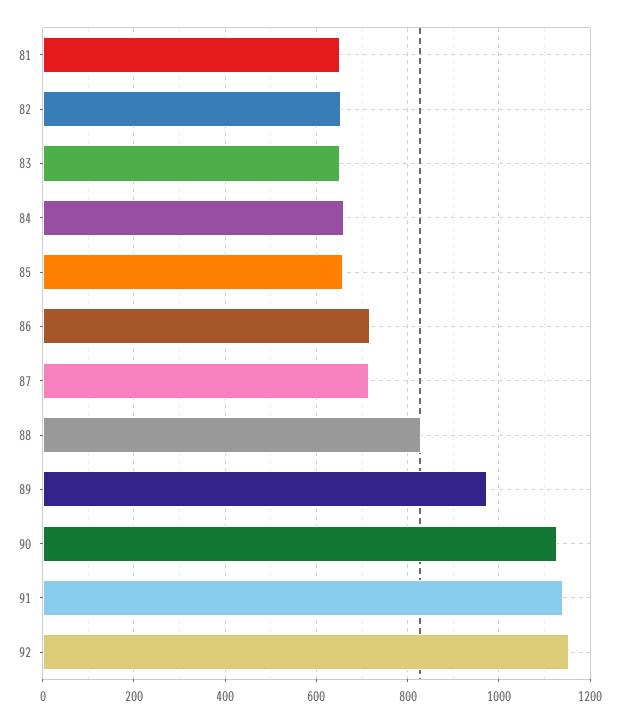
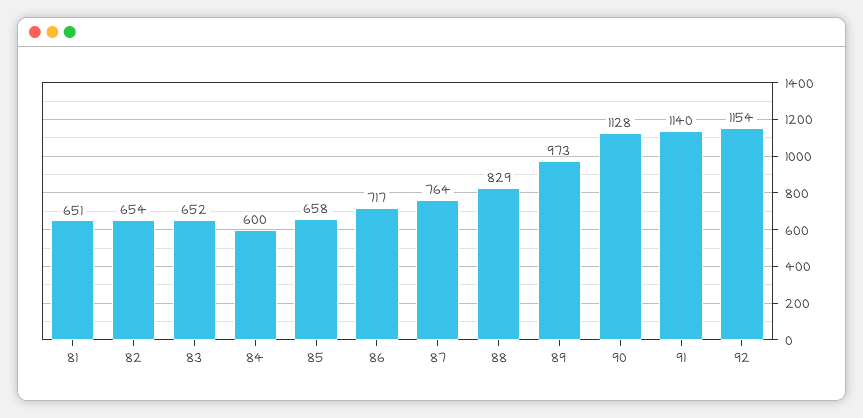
84: 660 -> 600
87: 720 -> 764

